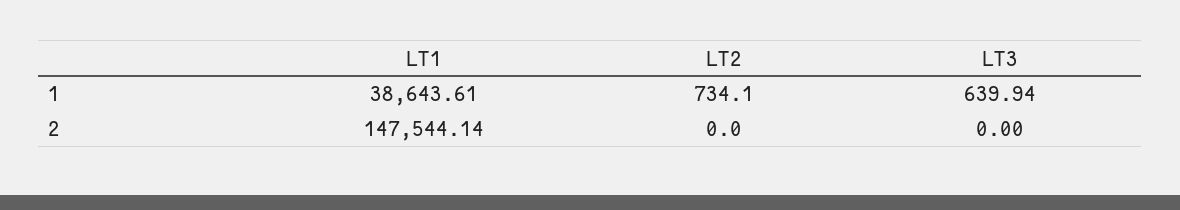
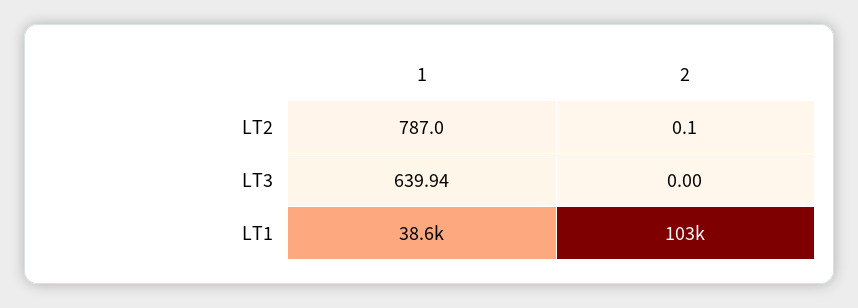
LT2, 1: 734.1 -> 787
LT1, 2: 147544.14 -> 103000
LT2, 2: 0 -> 0.1

